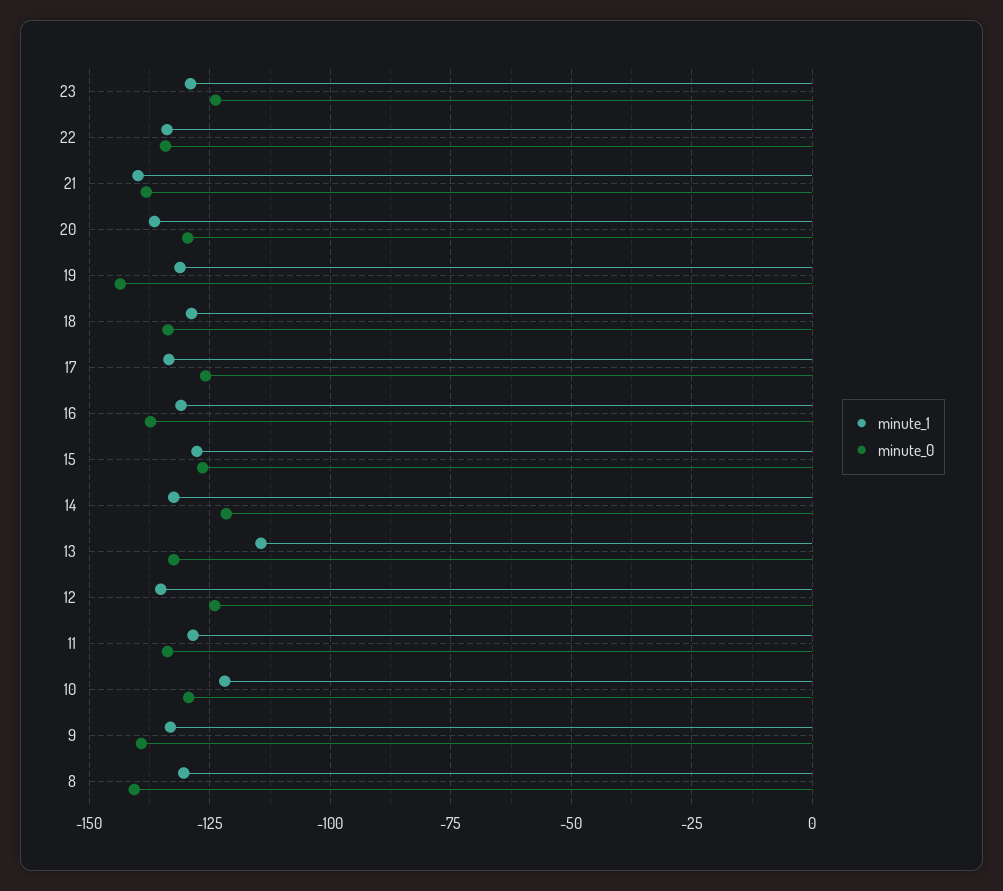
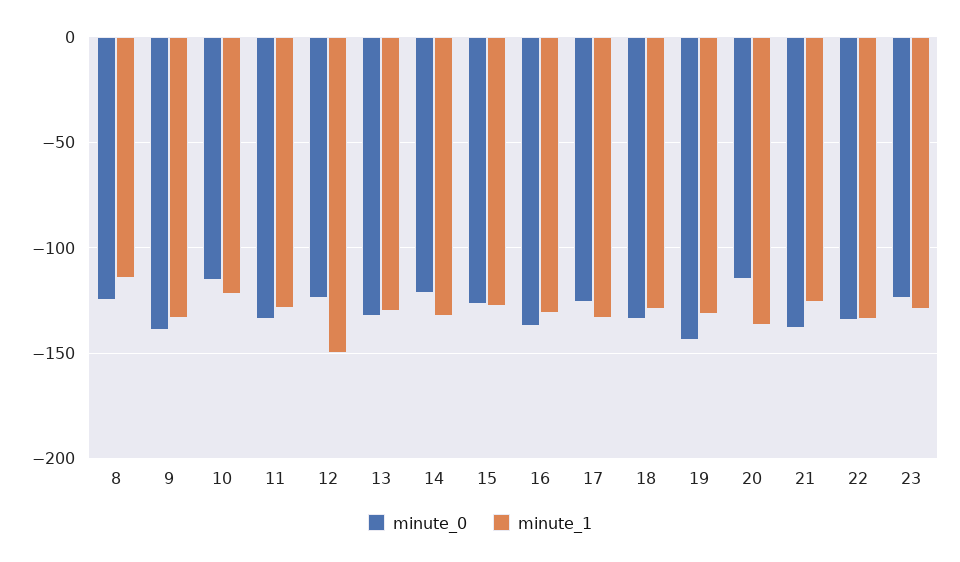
minute_1, 21: -140 -> -125
minute_0, 20: -130 -> -115
minute_1, 13: -115 -> -130
minute_1, 12: -135 -> -150
minute_0, 10: -130 -> -115
minute_1, 8: -130 -> -115
minute_0, 8: -140 -> -125

